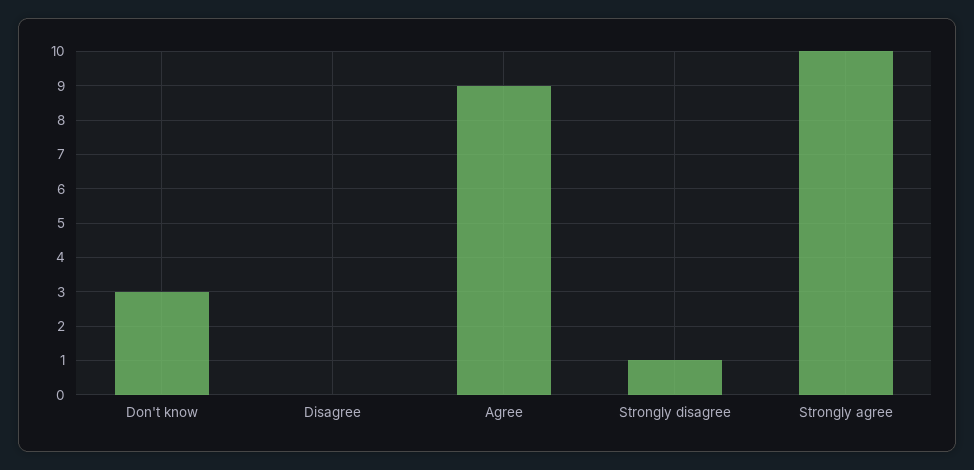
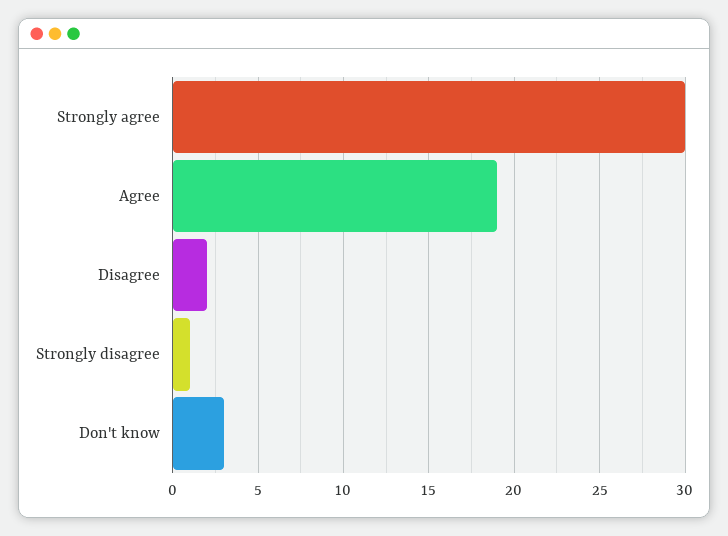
Disagree: 0 -> 2
Agree: 9 -> 19
Strongly agree: 10 -> 30

